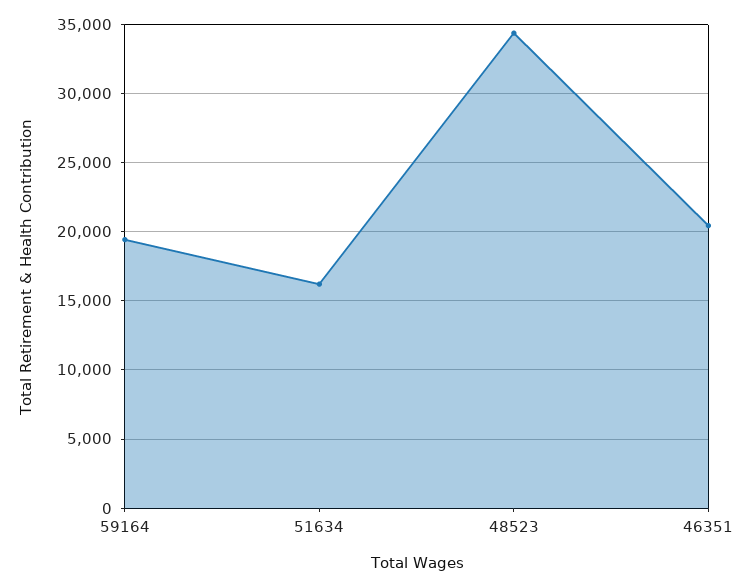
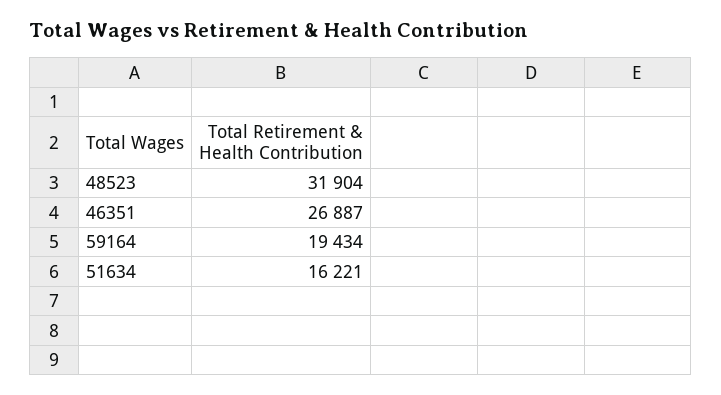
48523: 34500 -> 31904
46351: 20500 -> 26887

